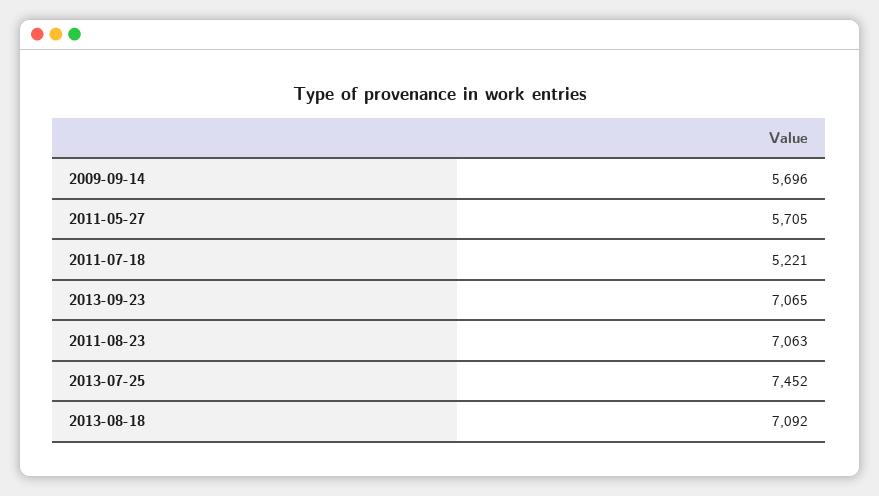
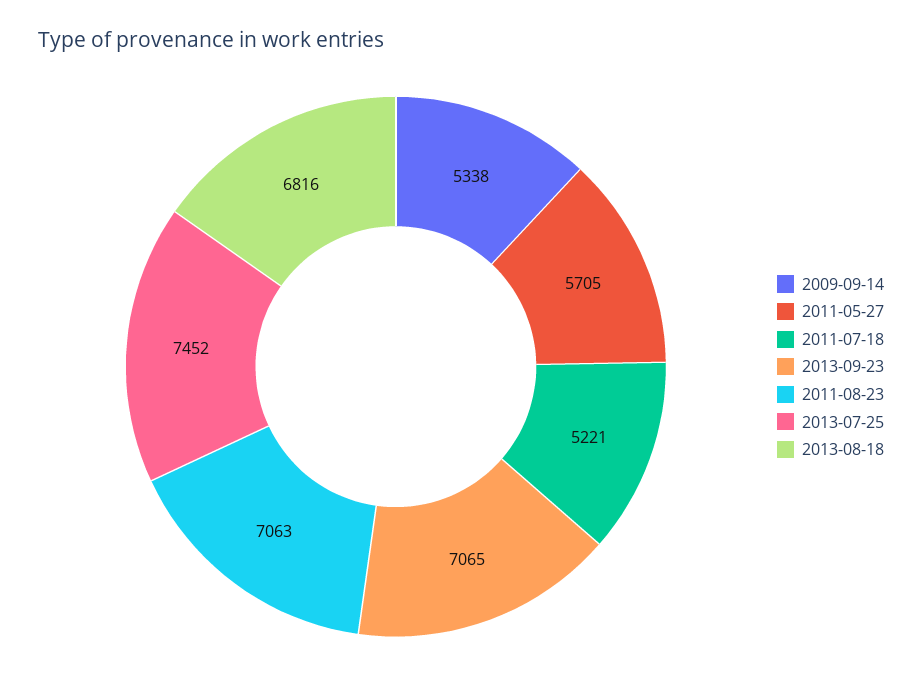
2009-09-14: 5696 -> 5338
2013-08-18: 7092 -> 6816

